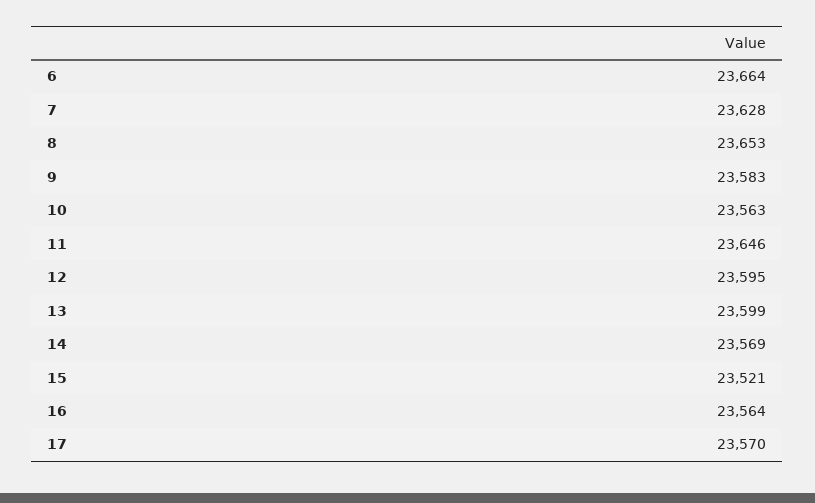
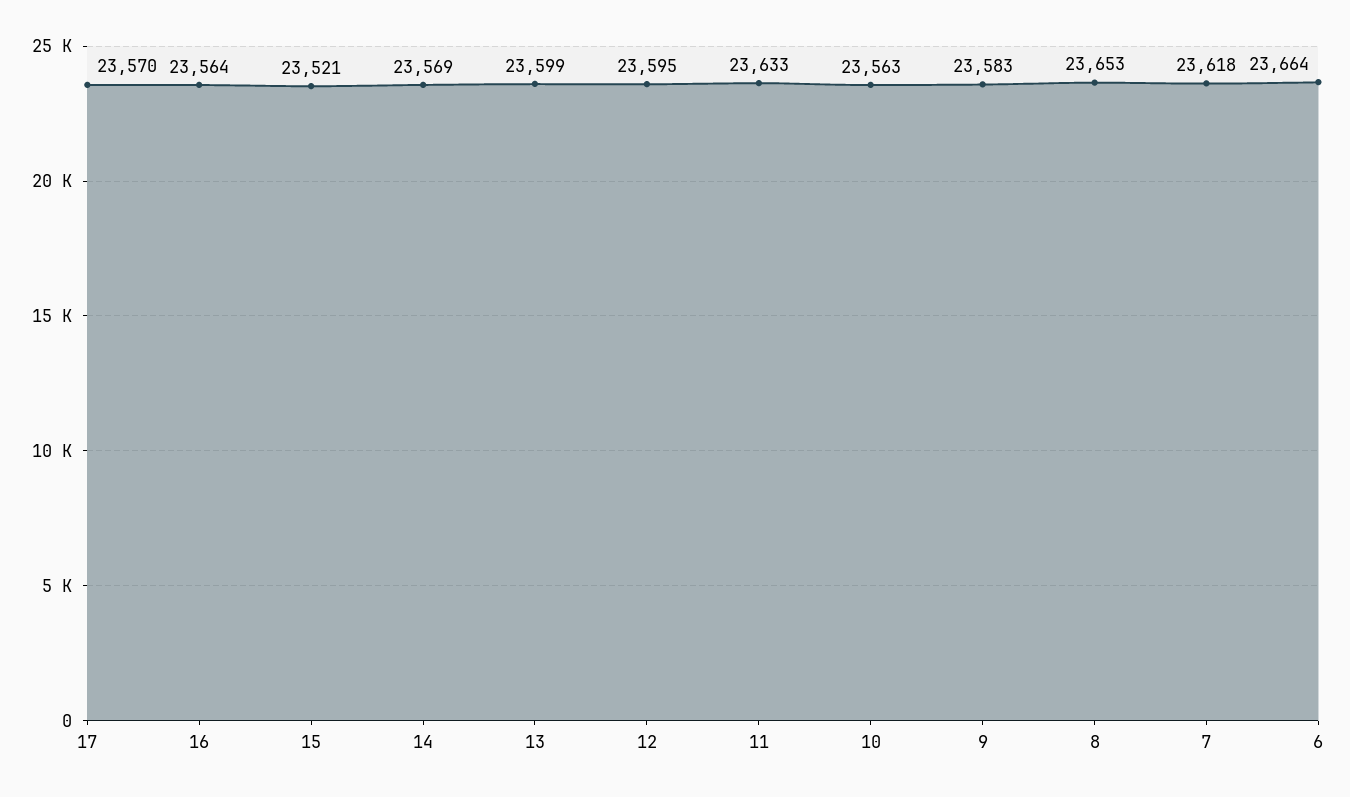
7: 23628 -> 23618
11: 23646 -> 23633

